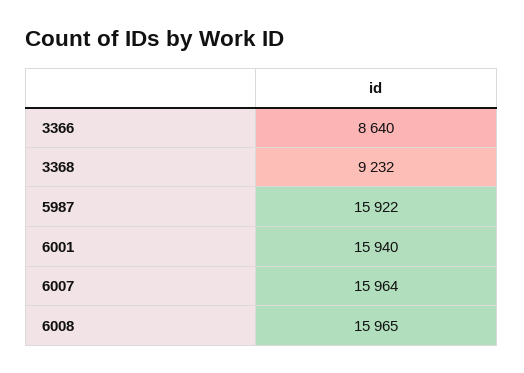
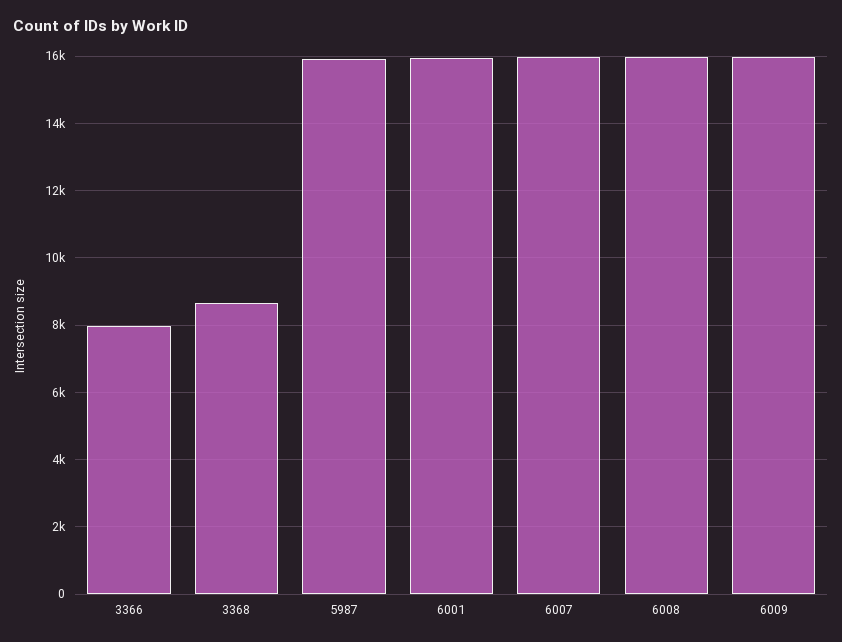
3366: 8640 -> 8000
3368: 9232 -> 8600
6009: none -> 16000

